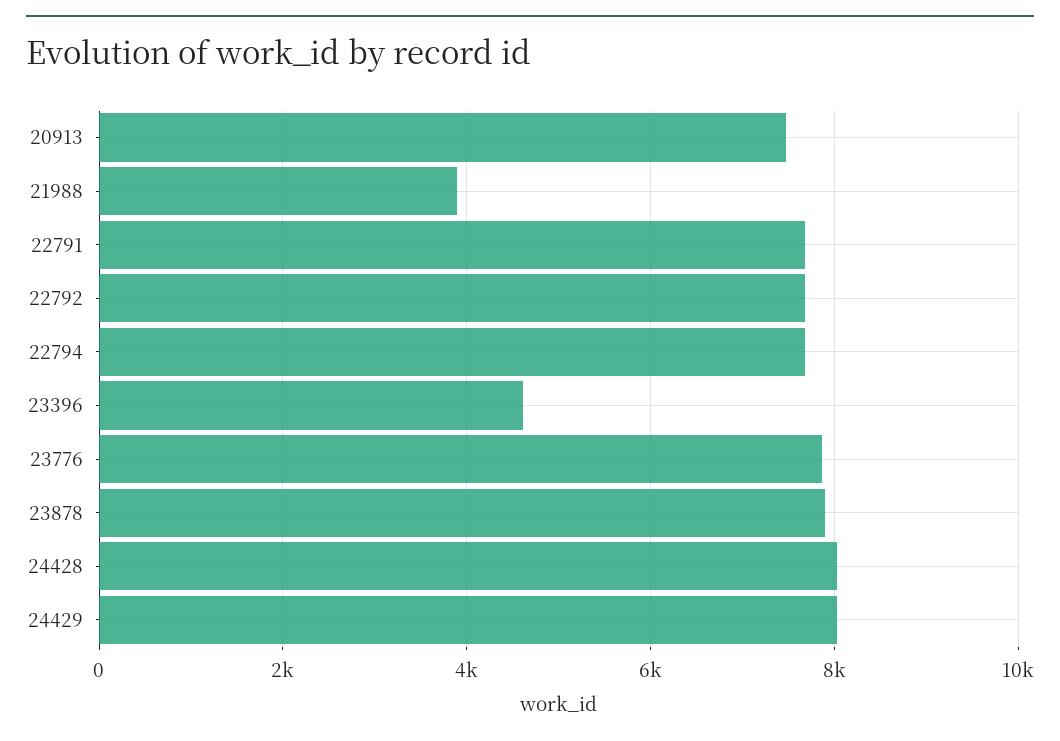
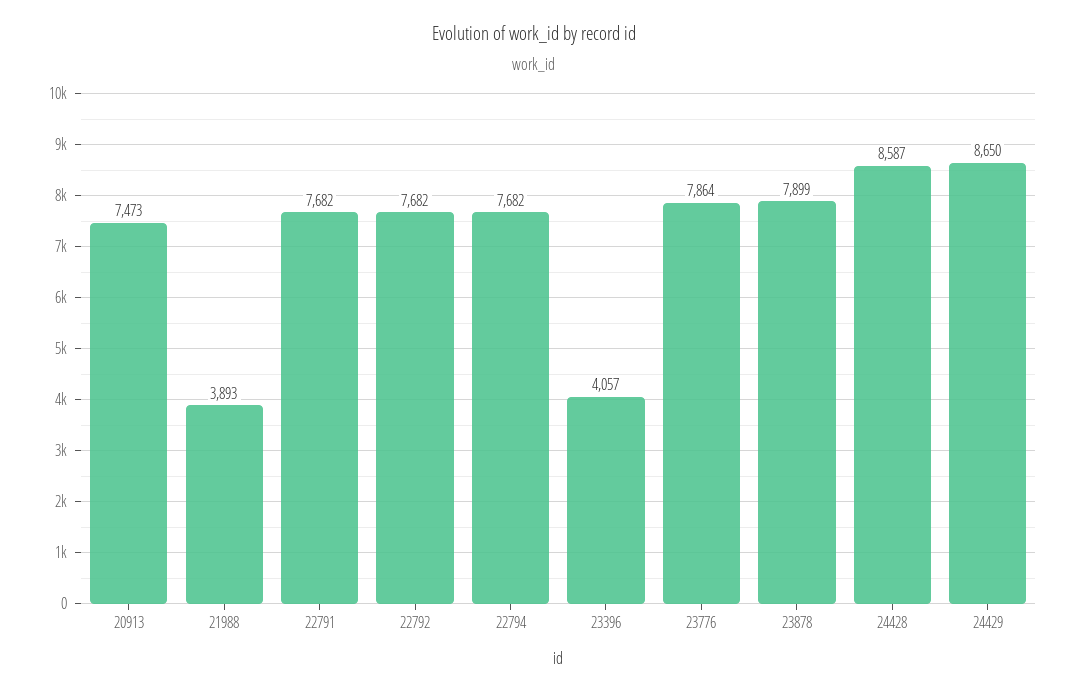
23396: 4600 -> 4057
24428: 8000 -> 8587
24429: 8000 -> 8650

